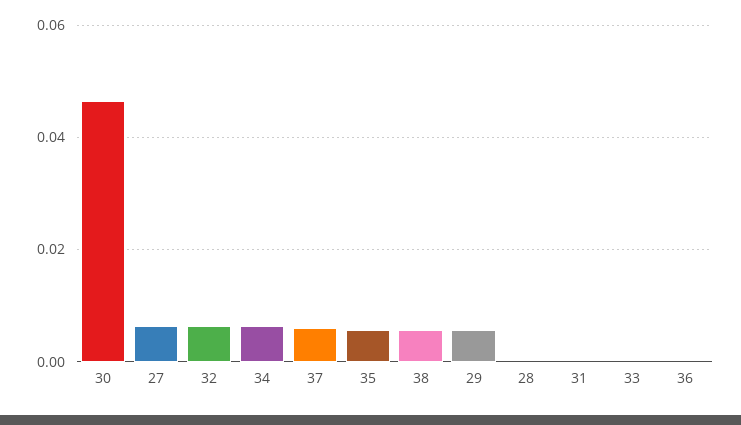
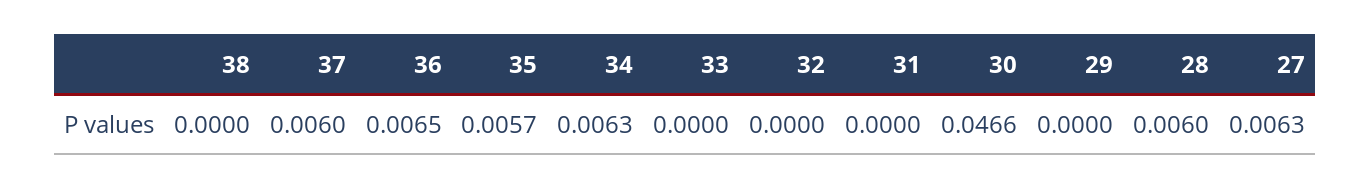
32: 0.006 -> 0
38: 0.006 -> 0
29: 0.006 -> 0
28: 0 -> 0.006
36: 0 -> 0.0065

